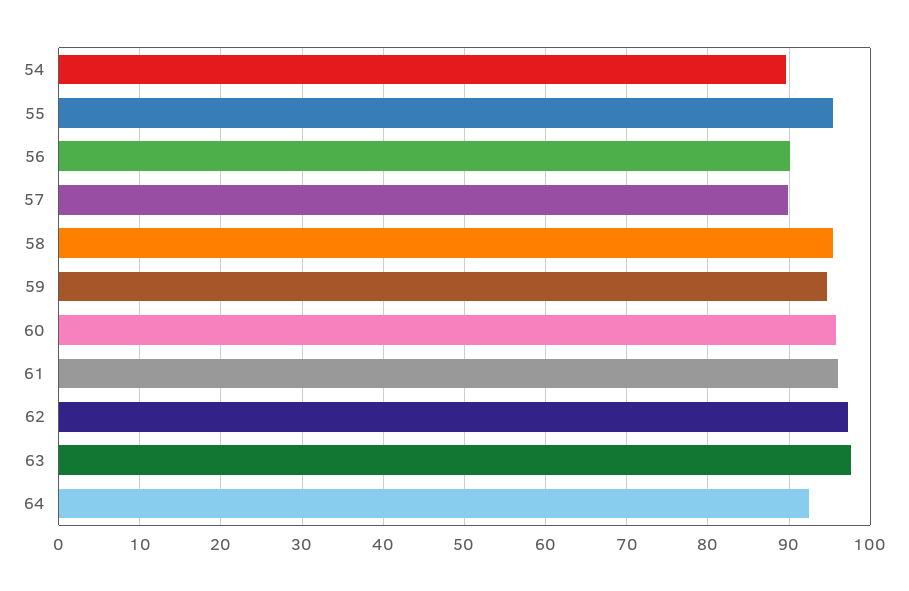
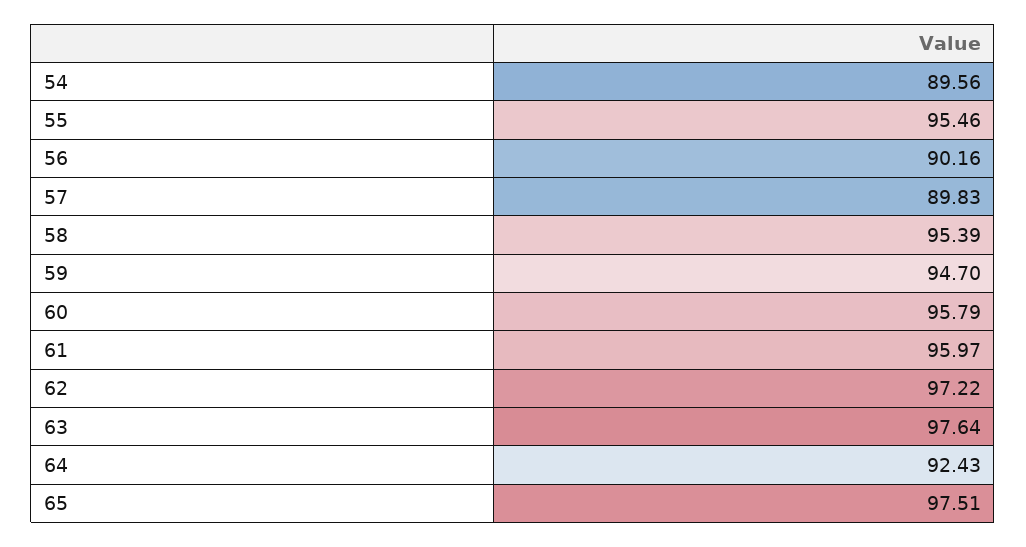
65: none -> 97.51

